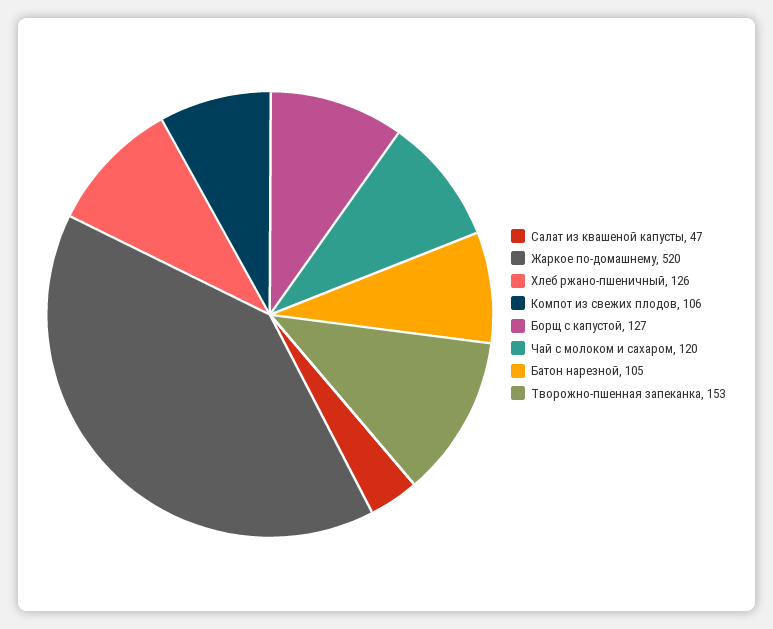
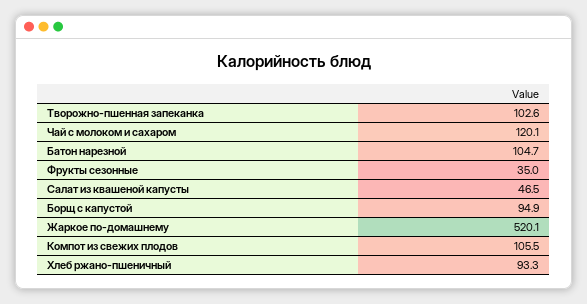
Хлеб ржано-пшеничный: 126 -> 93.3
Борщ с капустой: 127 -> 94.9
Творожно-пшенная запеканка: 153 -> 102.6
Фрукты сезонные: none -> 35

